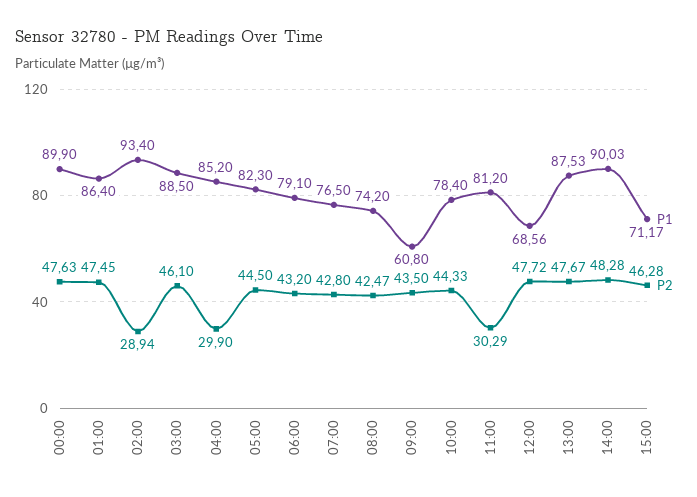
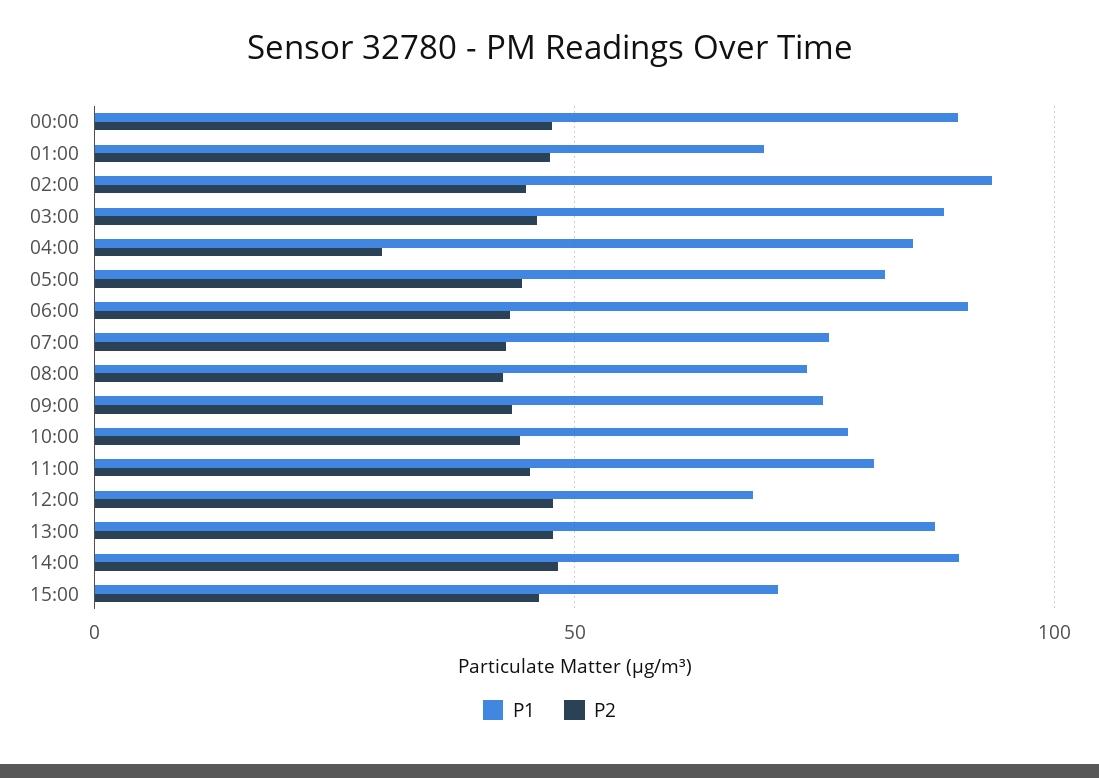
P1, 01:00: 86.4 -> 70
P2, 02:00: 28.94 -> 45
P1, 06:00: 79.1 -> 90
P1, 09:00: 60.8 -> 75
P2, 11:00: 30.29 -> 45

